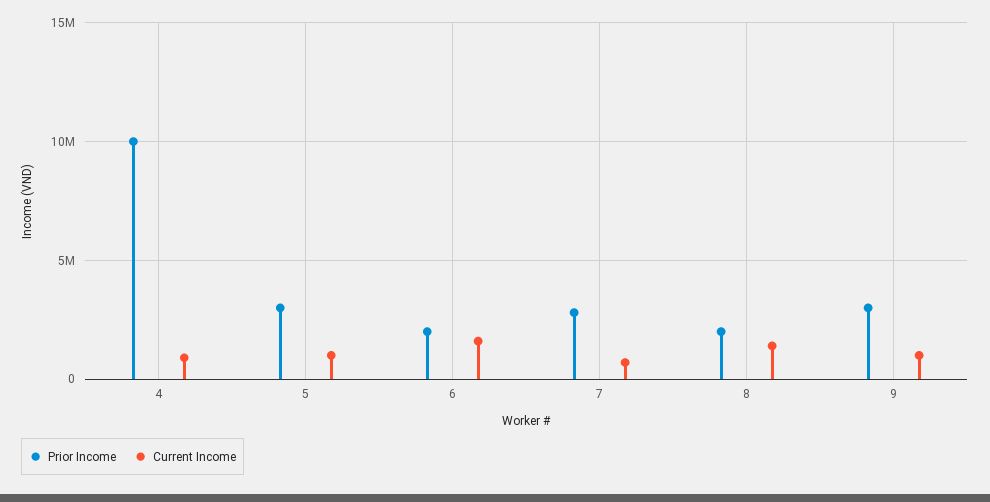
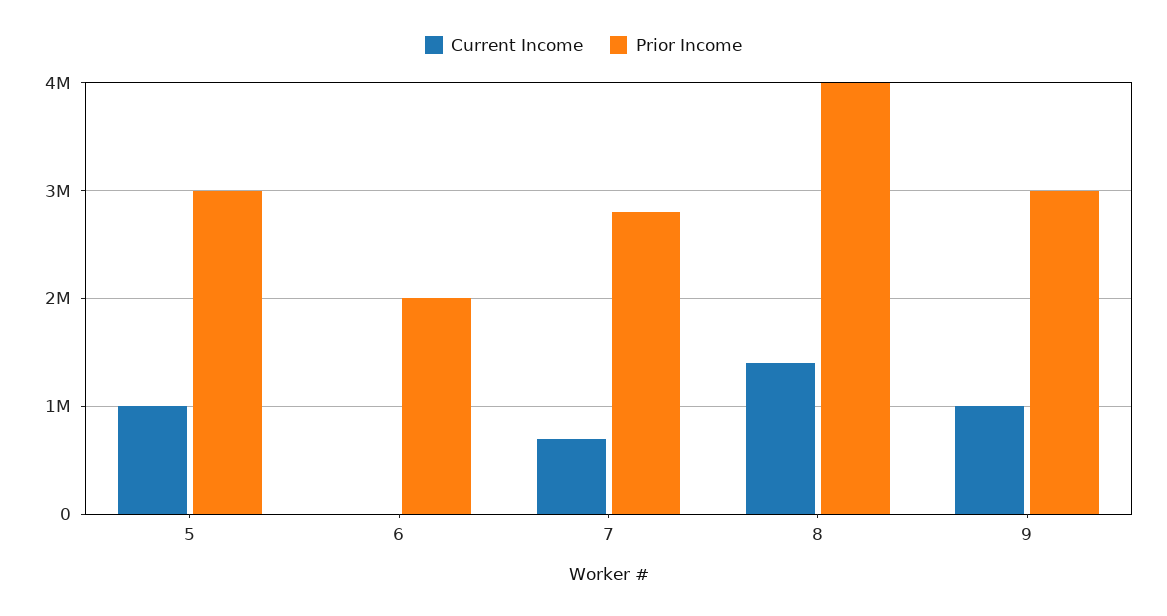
Prior Income, 4: 10000000 -> none
Current Income, 4: 1000000 -> none
Current Income, 6: 1500000 -> 0
Prior Income, 8: 2000000 -> 4000000

